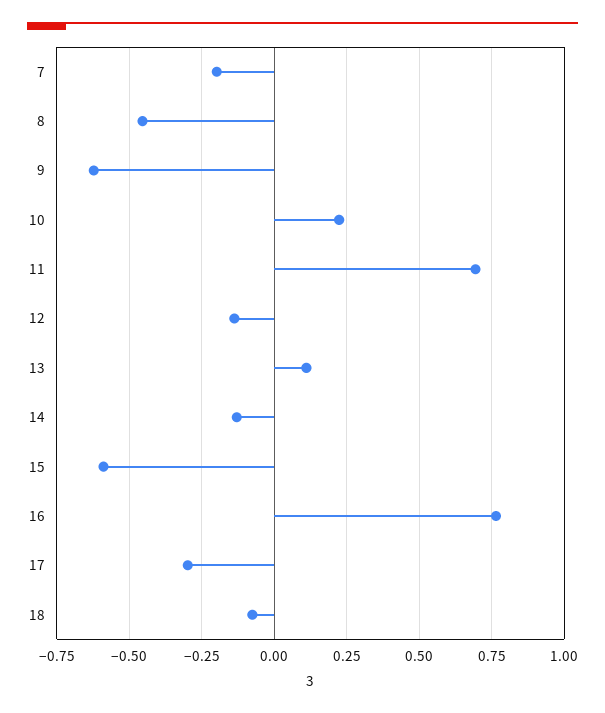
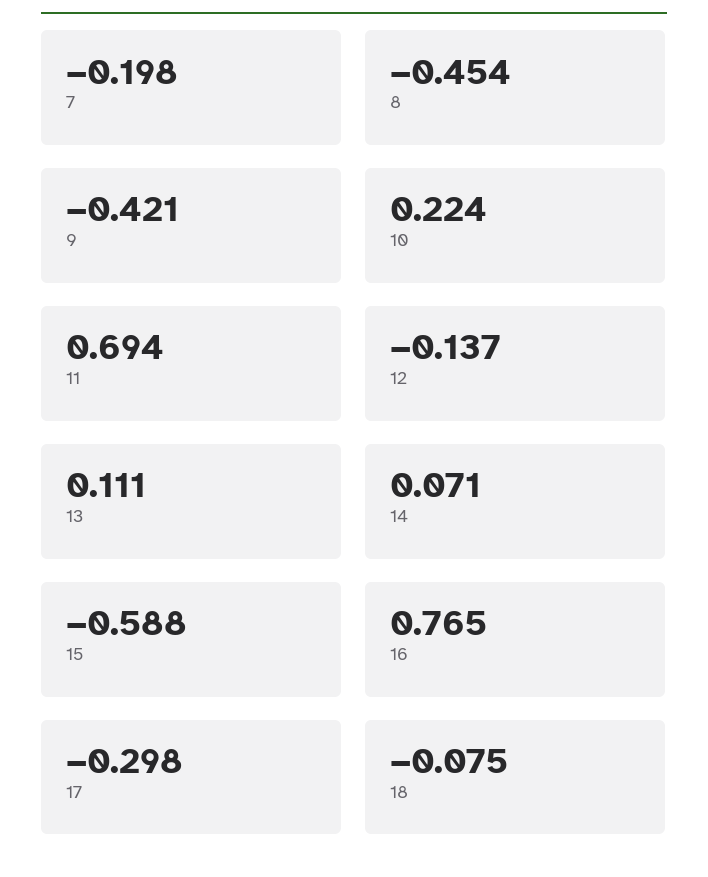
9: -0.625 -> -0.421
14: -0.125 -> 0.071

